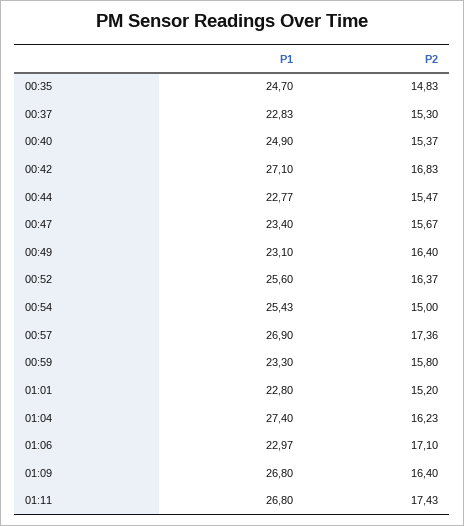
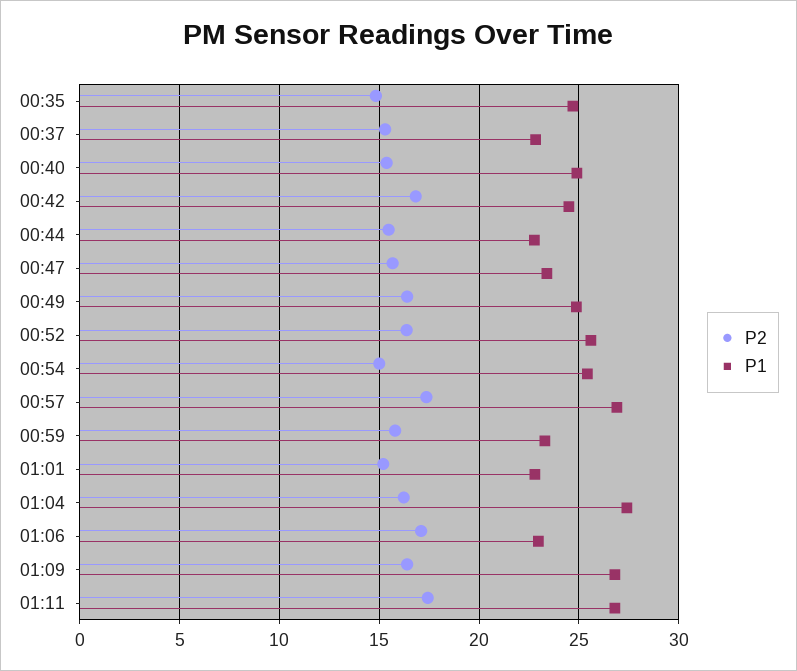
P1, 00:42: 27.1 -> 24.5
P1, 00:49: 23.1 -> 25

